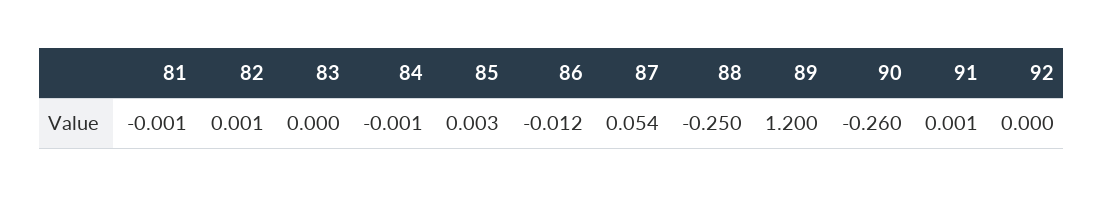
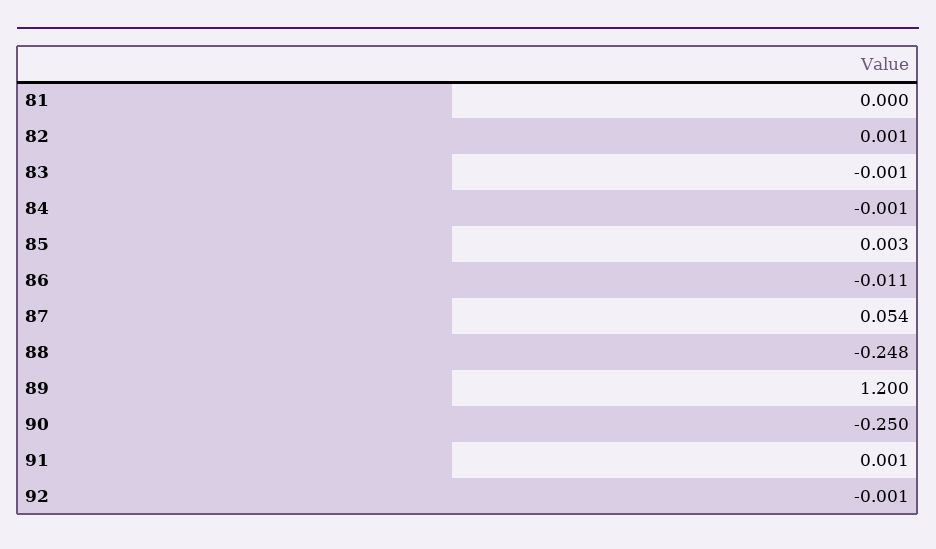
81: -0.001 -> 0
83: 0 -> -0.001
86: -0.012 -> -0.011
88: -0.25 -> -0.248
90: -0.26 -> -0.25
92: 0 -> -0.001

